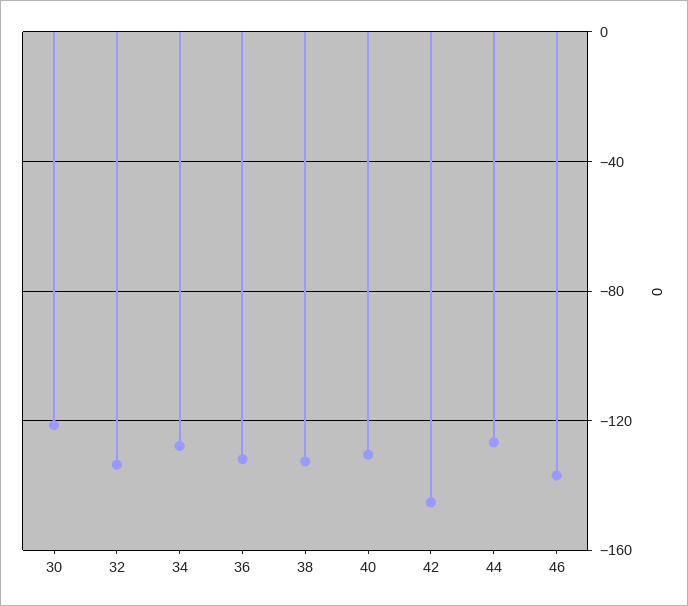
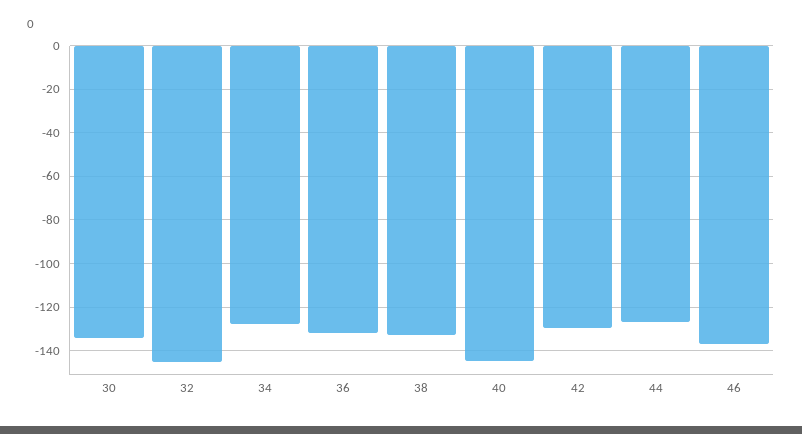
30: -120 -> -135
32: -135 -> -145
40: -130 -> -145
42: -145 -> -130

